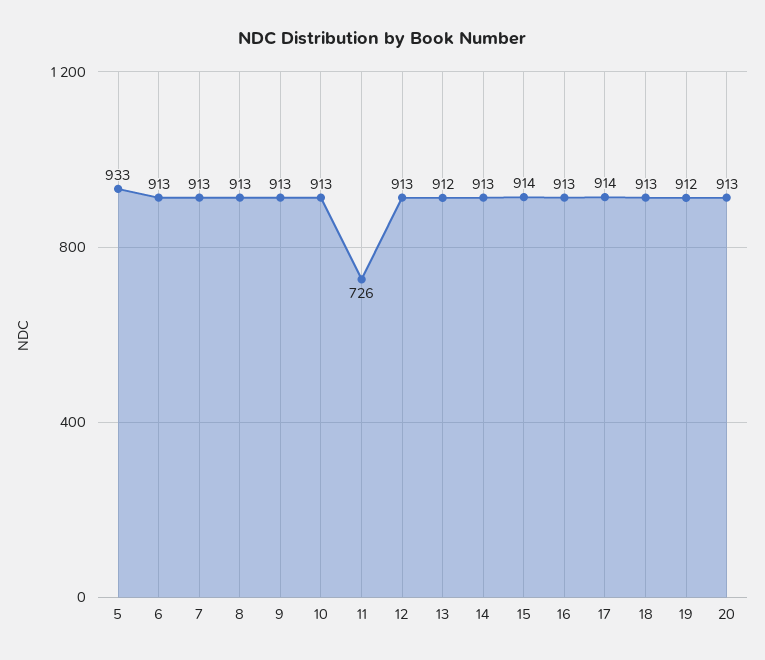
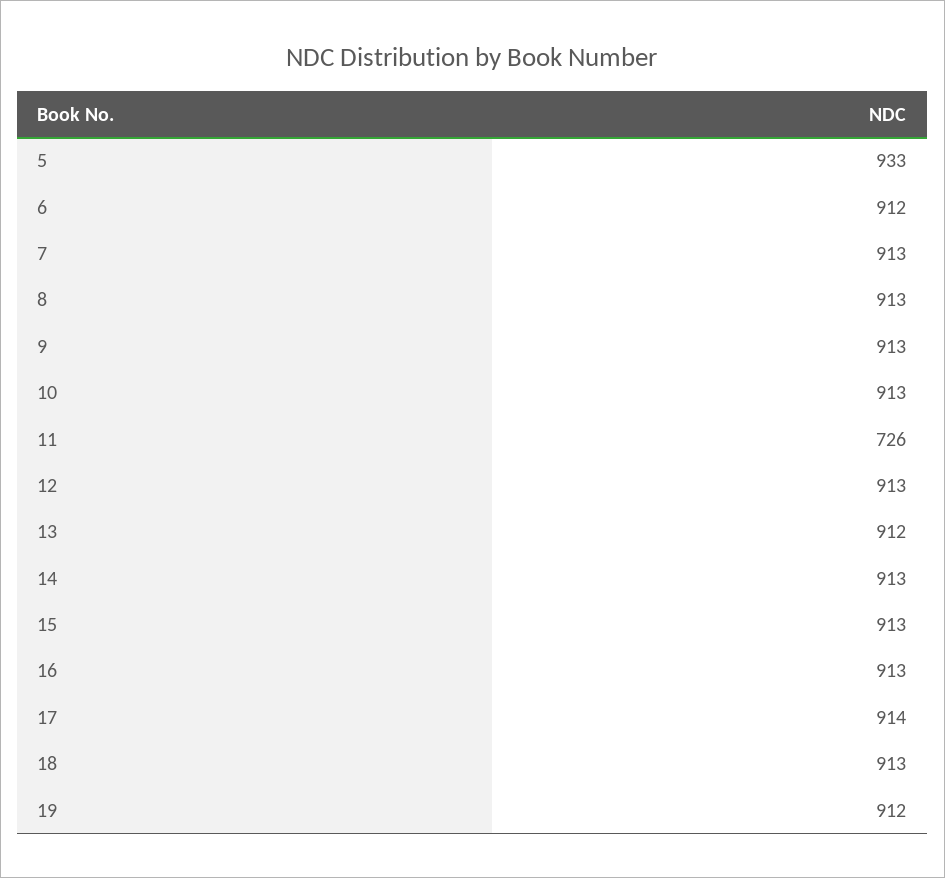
6: 913 -> 912
15: 914 -> 913
20: 913 -> none

